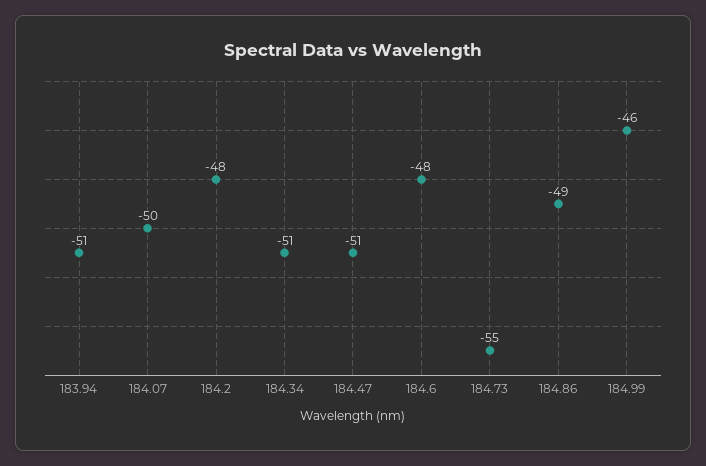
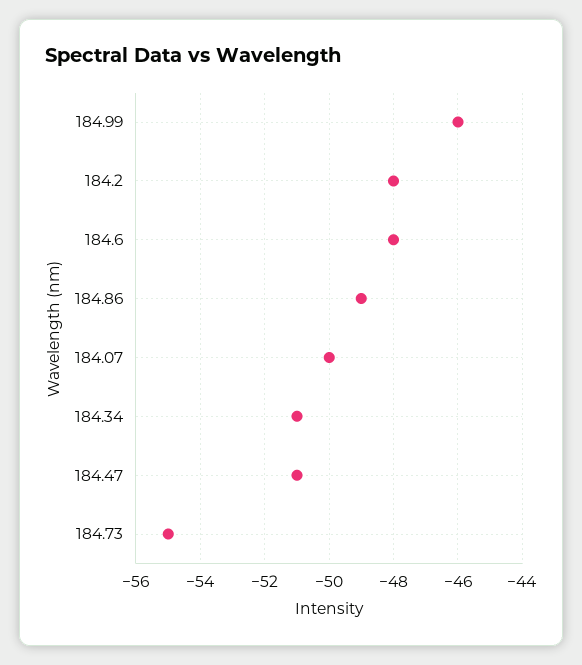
183.94: -51 -> none

